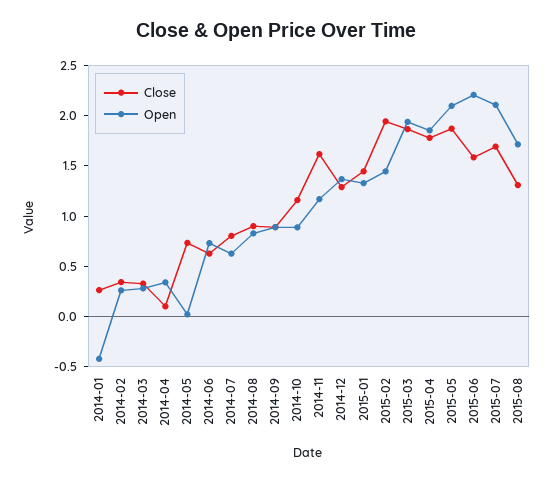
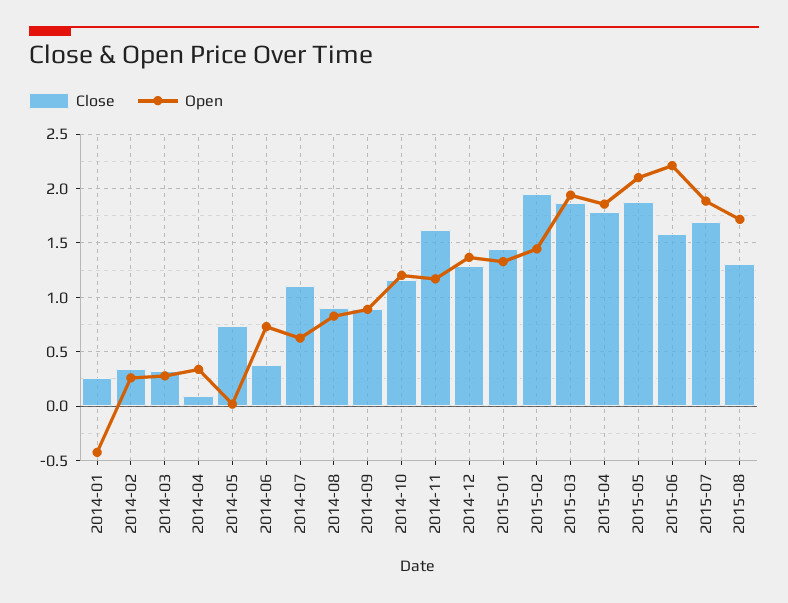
Close, 2014-06: 0.6 -> 0.4
Close, 2014-07: 0.8 -> 1.1
Open, 2014-10: 0.9 -> 1.2
Open, 2015-07: 2.1 -> 1.9

